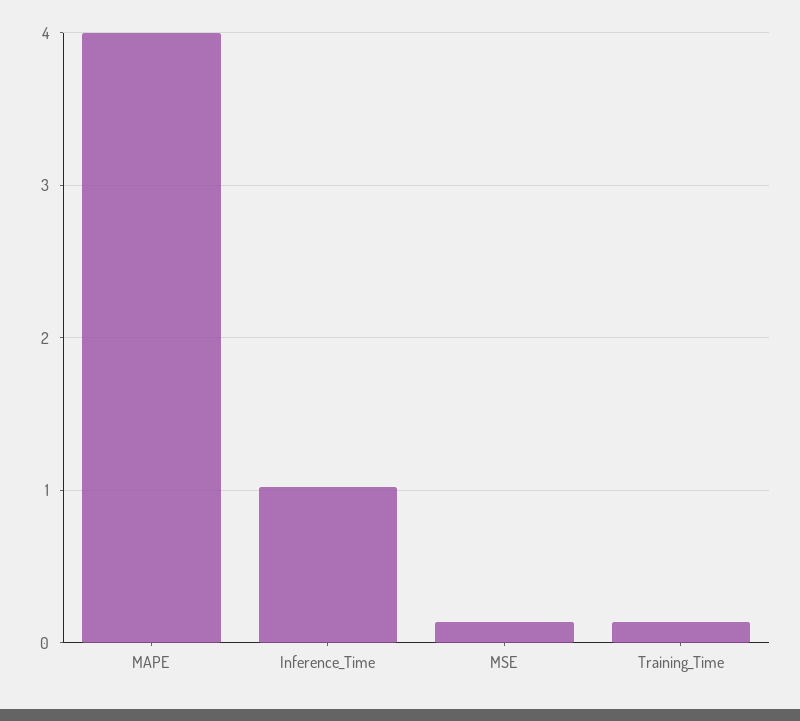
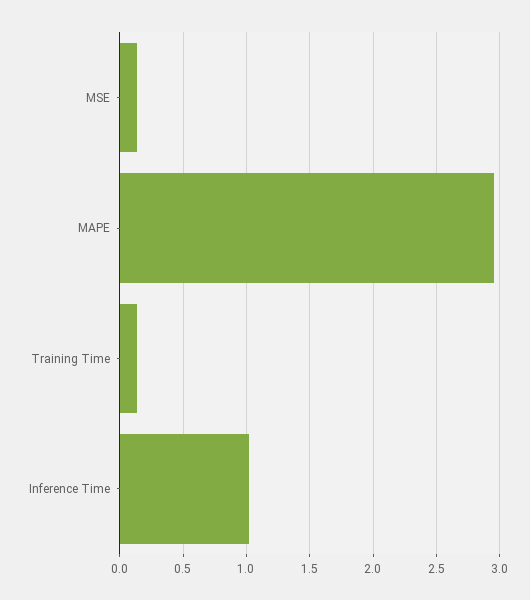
MAPE: 4 -> 2.95

